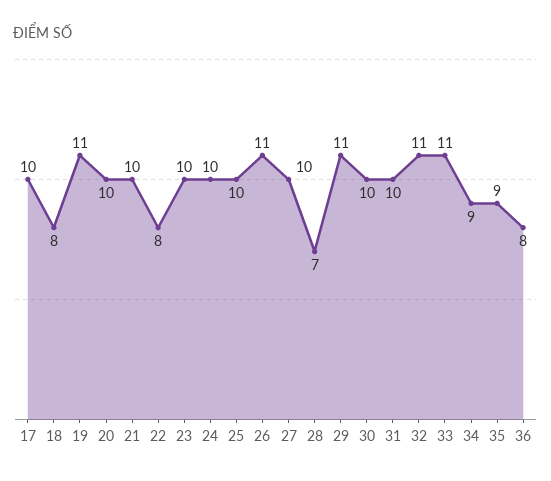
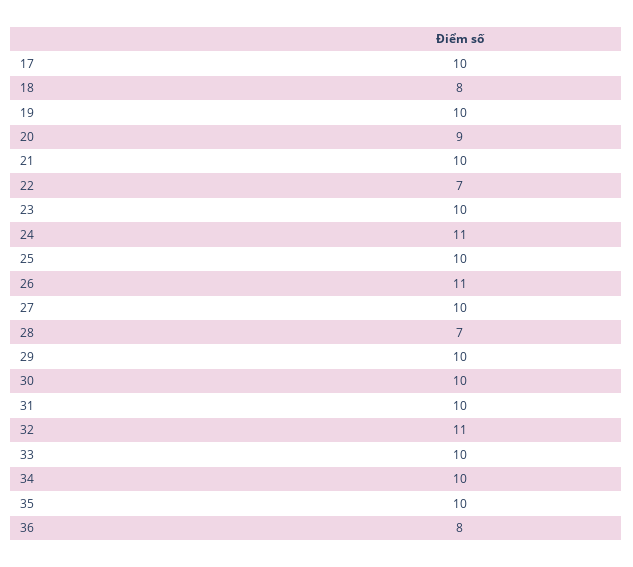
19: 11 -> 10
20: 10 -> 9
22: 8 -> 7
24: 10 -> 11
29: 11 -> 10
33: 11 -> 10
34: 9 -> 10
35: 9 -> 10

